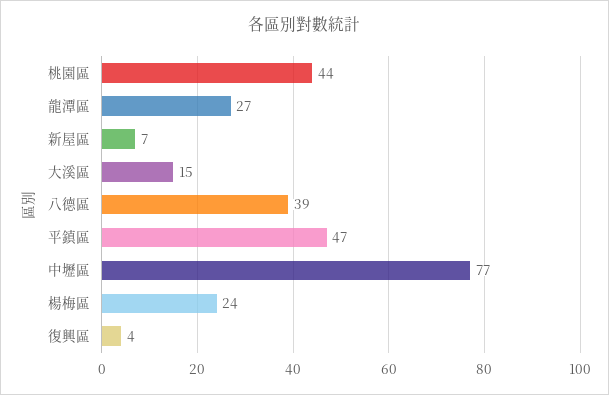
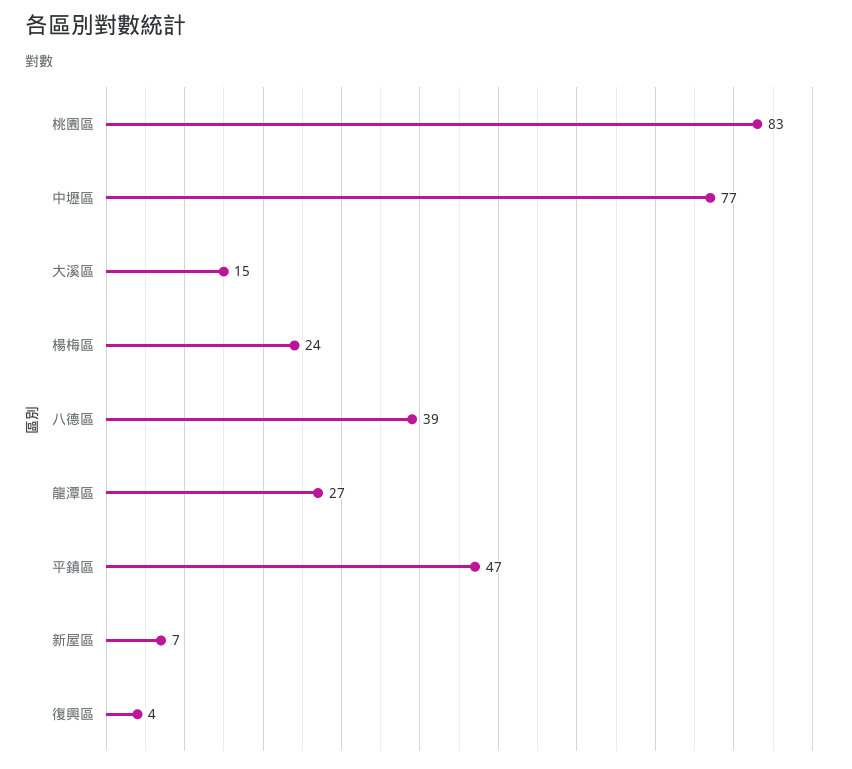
桃園區: 44 -> 83

